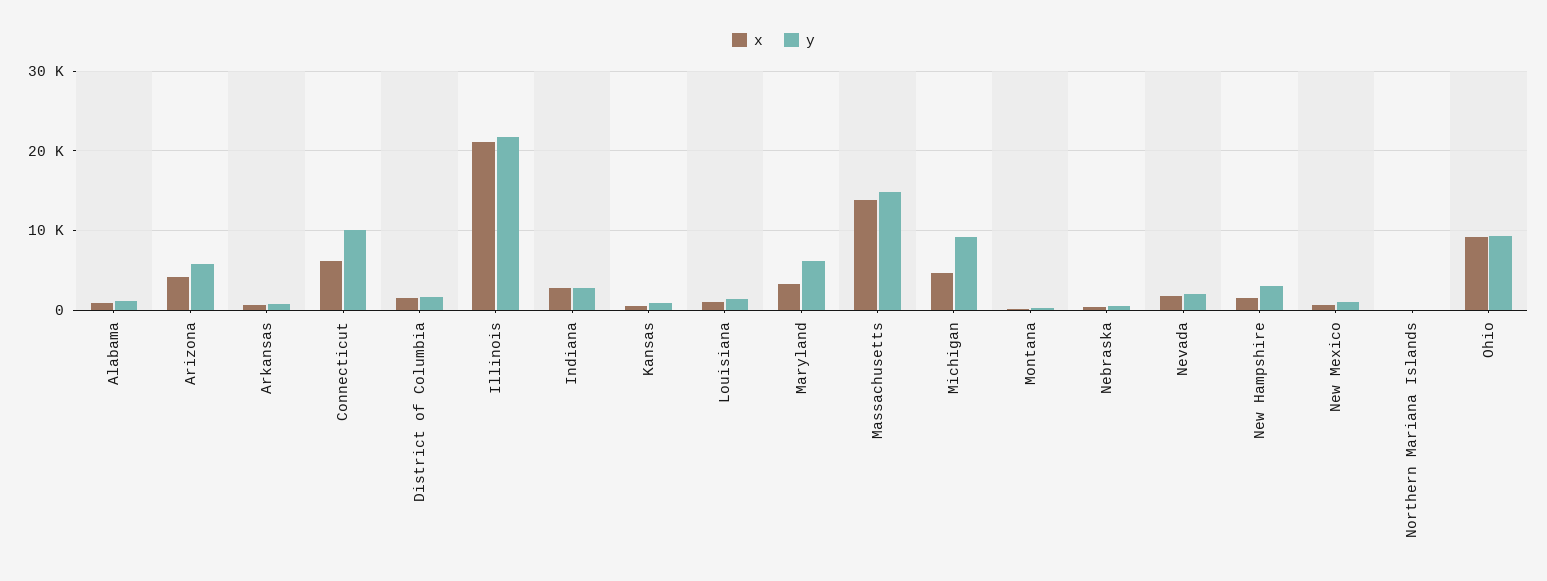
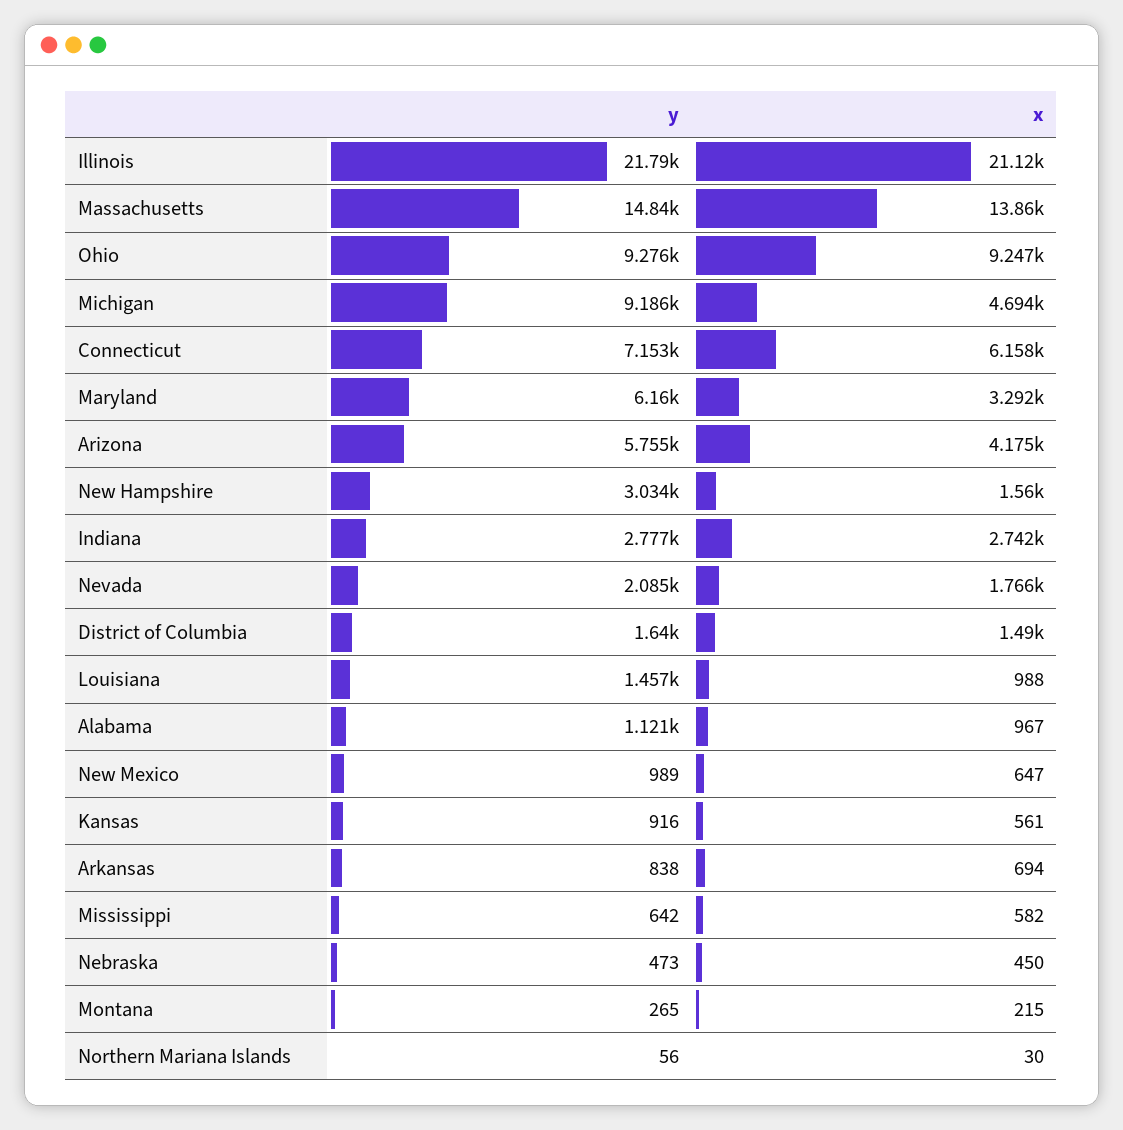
y, Connecticut: 10000 -> 7153
y, Mississippi: none -> 642
x, Mississippi: none -> 582

